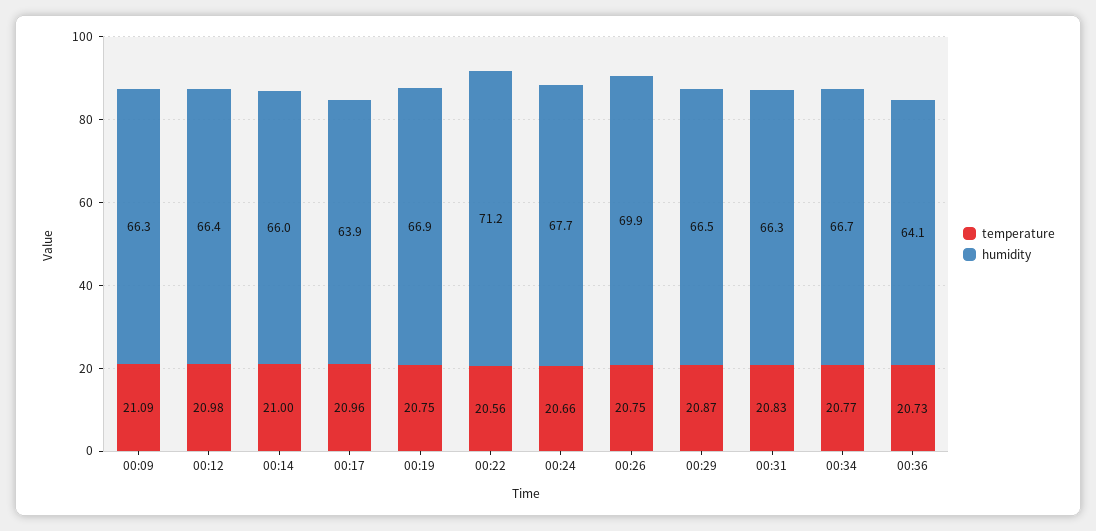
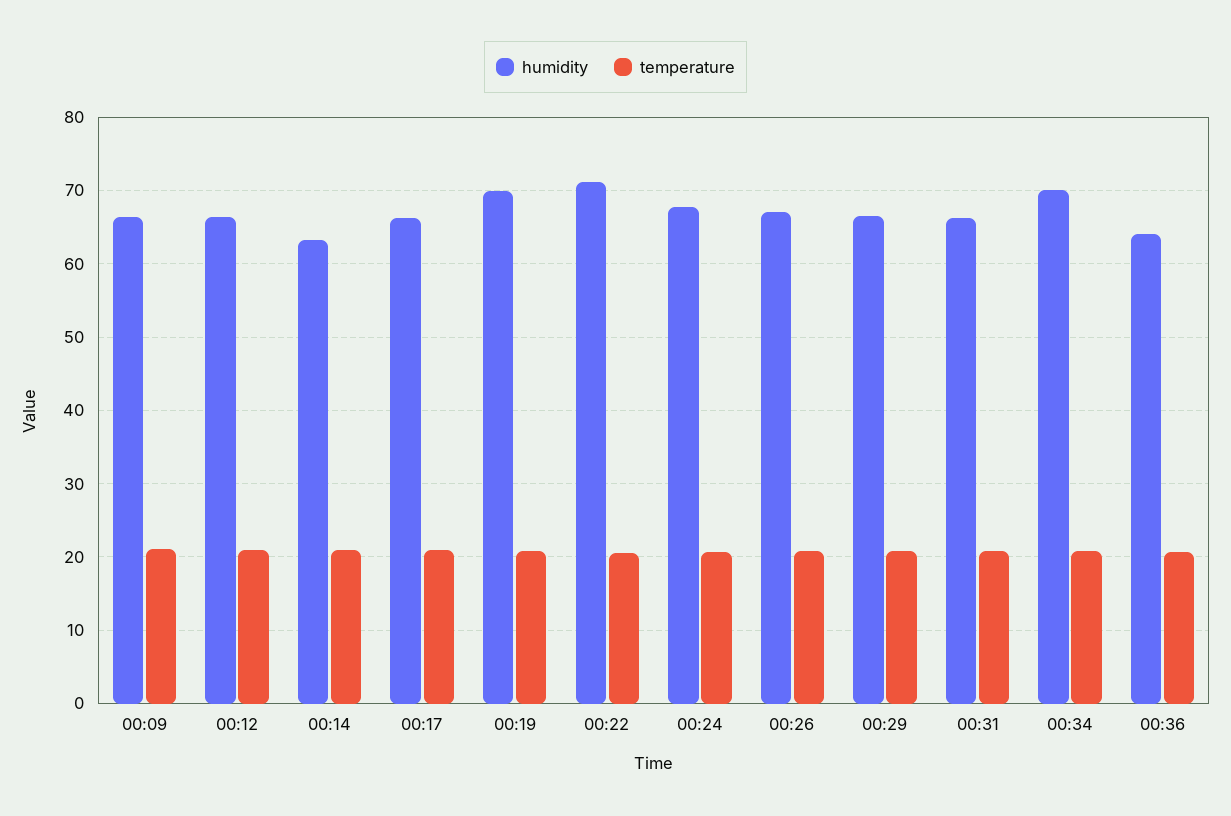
humidity, 00:14: 66 -> 63
humidity, 00:17: 63.9 -> 66
humidity, 00:19: 66.9 -> 70
humidity, 00:26: 69.9 -> 67
humidity, 00:34: 66.7 -> 70

